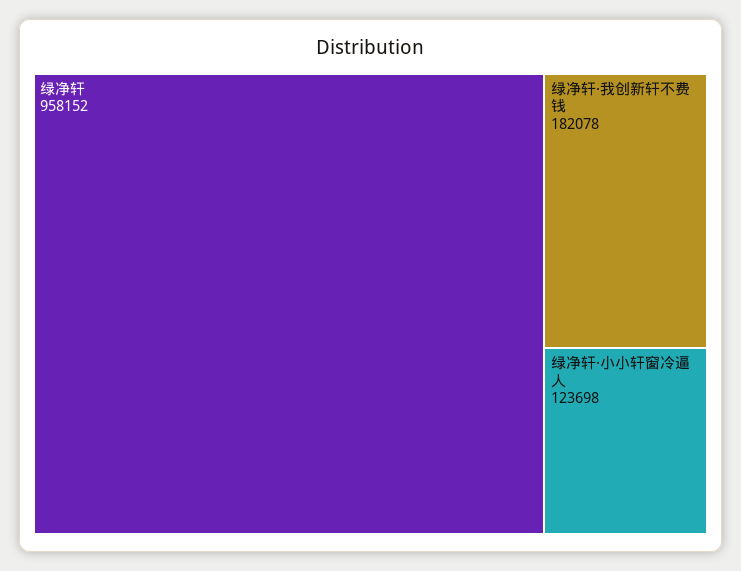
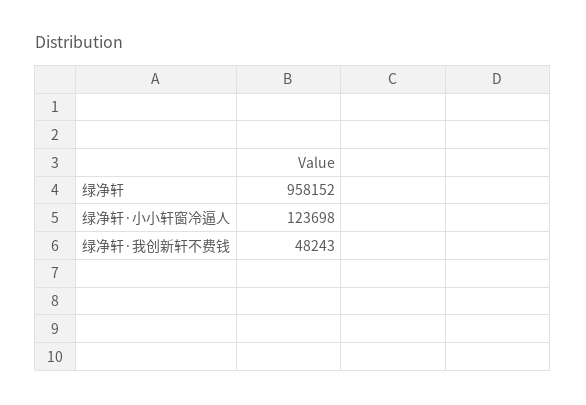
绿净轩·我创新轩不费钱: 182078 -> 48243

